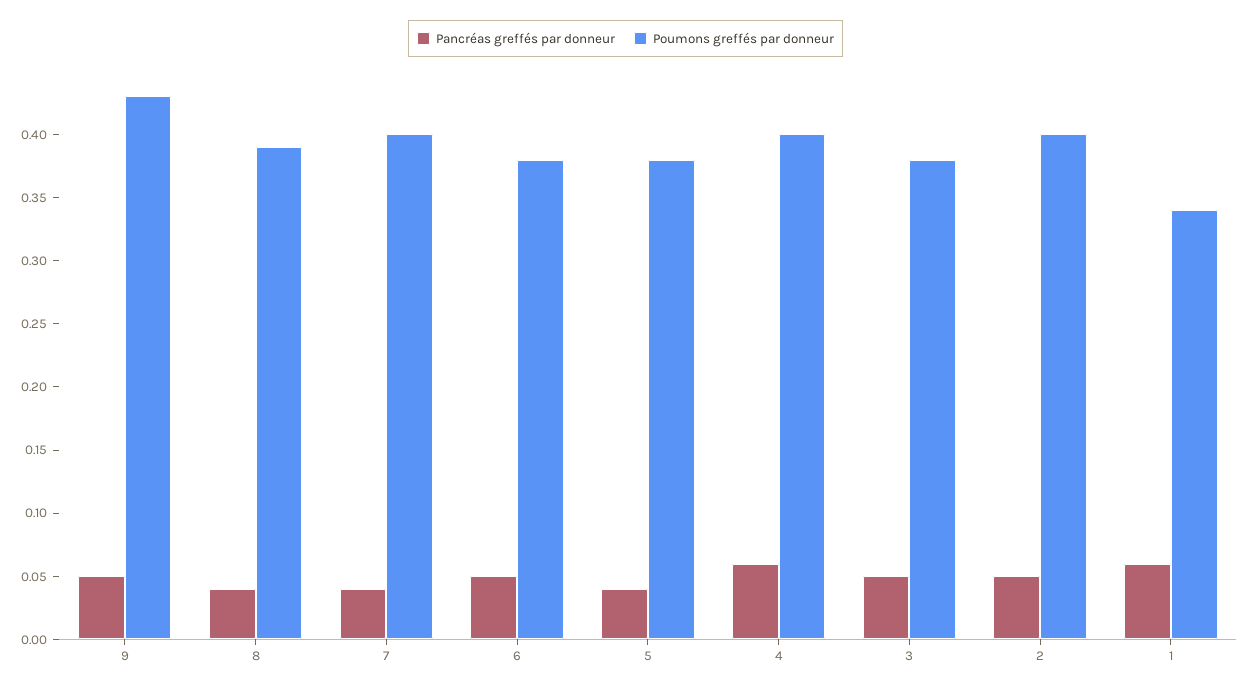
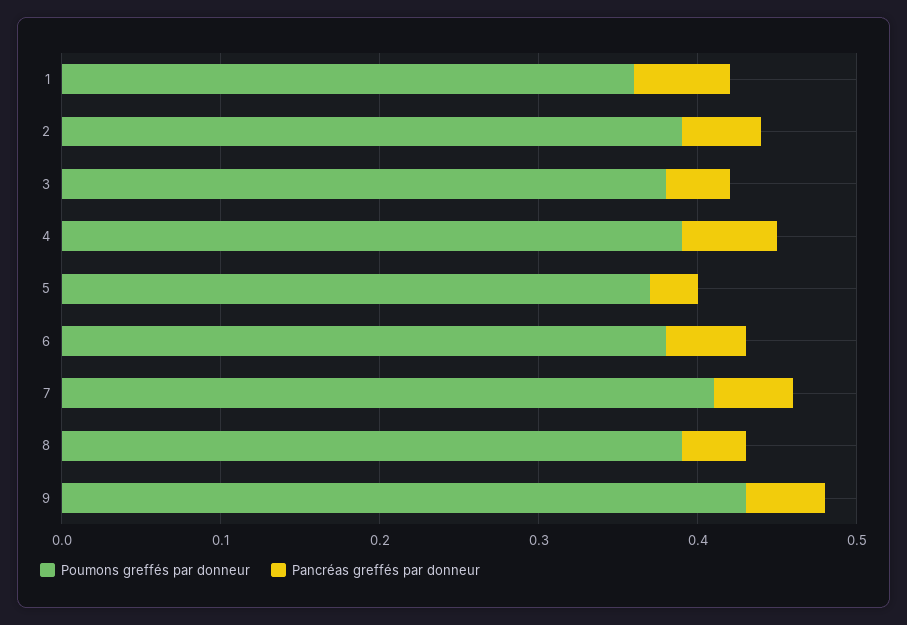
Pancréas greffés par donneur, 7: 0.04 -> 0.05
Poumons greffés par donneur, 7: 0.4 -> 0.41
Pancréas greffés par donneur, 5: 0.04 -> 0.03
Poumons greffés par donneur, 5: 0.38 -> 0.37
Poumons greffés par donneur, 4: 0.4 -> 0.39
Pancréas greffés par donneur, 3: 0.05 -> 0.04
Poumons greffés par donneur, 2: 0.4 -> 0.39
Poumons greffés par donneur, 1: 0.34 -> 0.36

